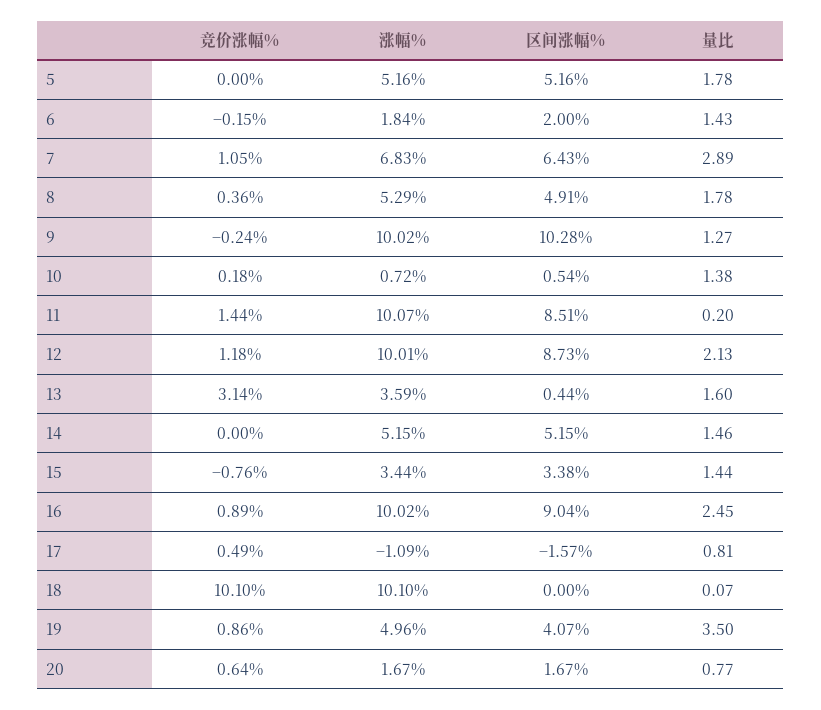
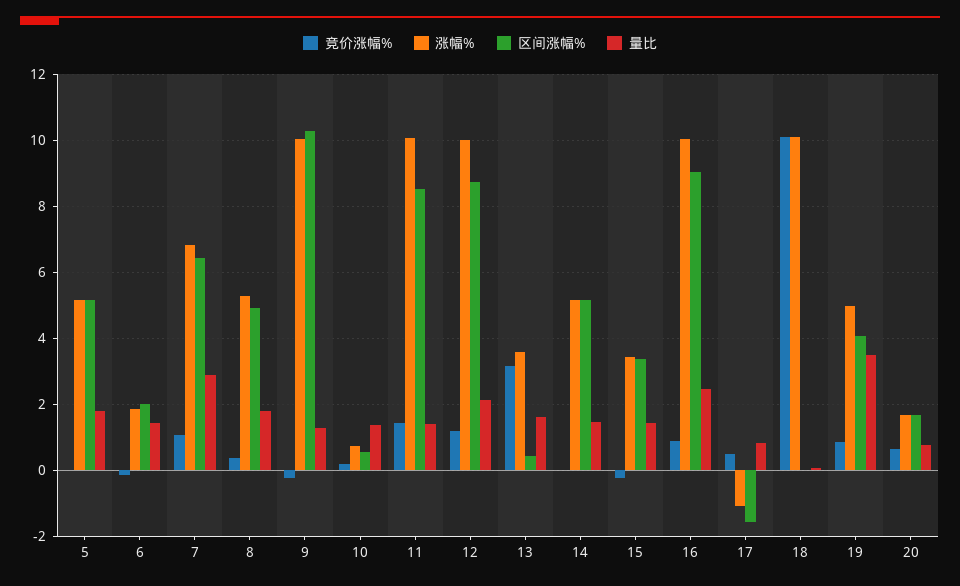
量比, 11: 0.2 -> 1.4
竞价涨幅%, 15: -0.76 -> -0.2

